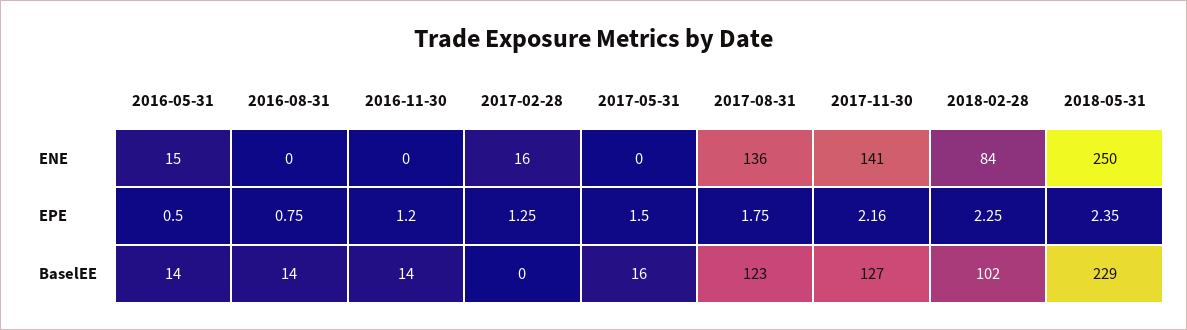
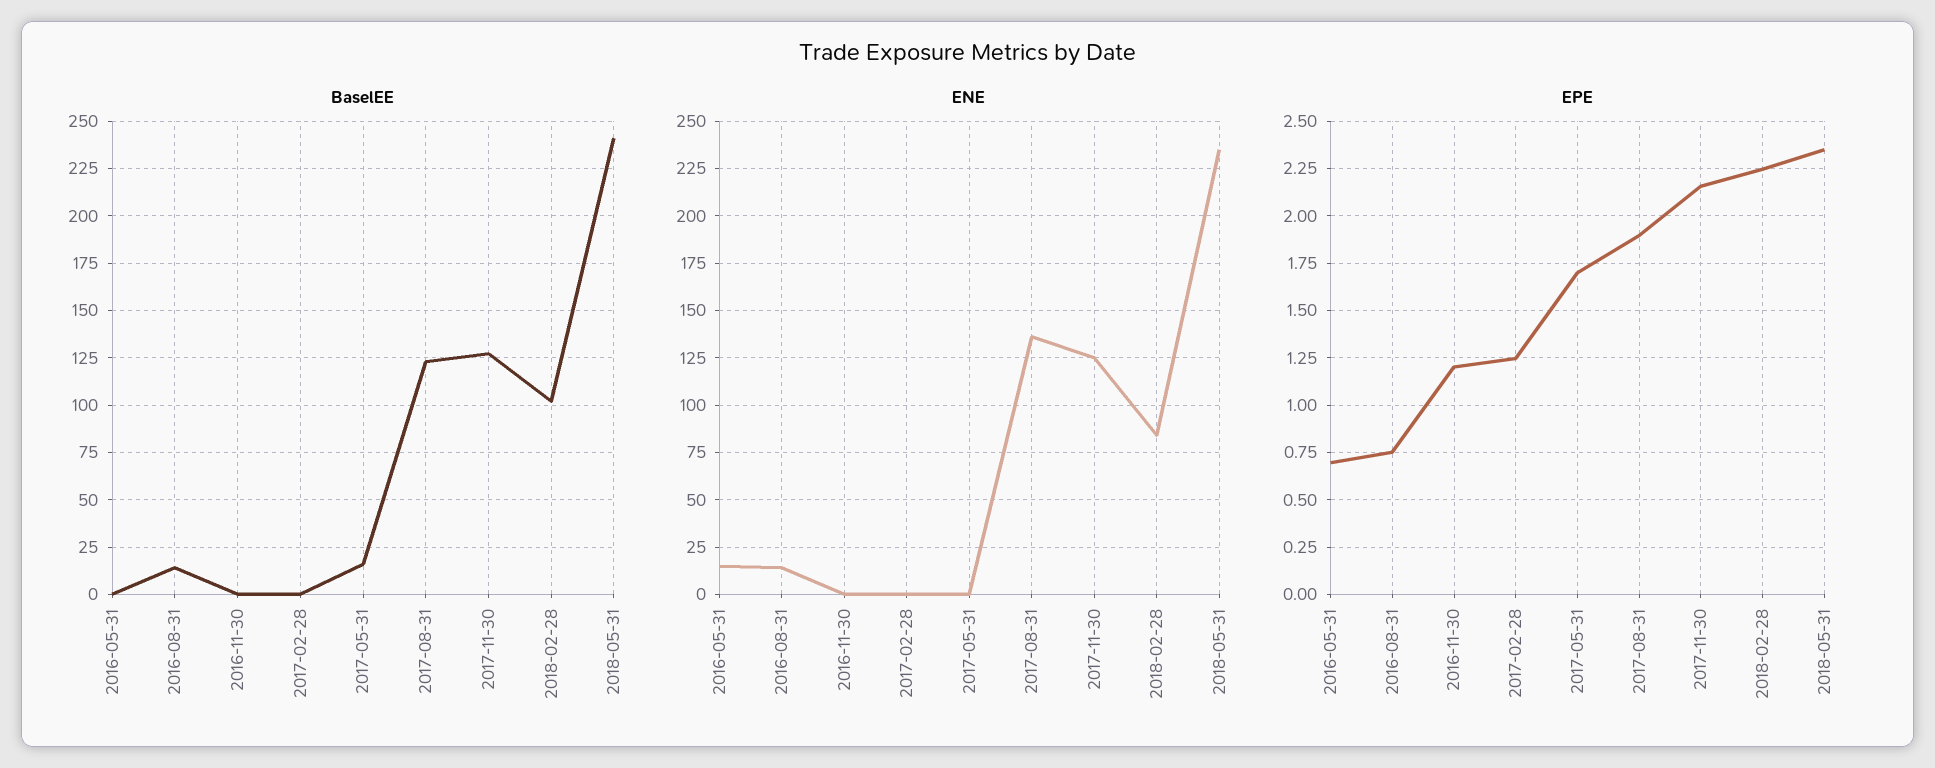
ENE, 2016-08-31: 0 -> 15
ENE, 2017-02-28: 16 -> 0
ENE, 2017-11-30: 141 -> 125
ENE, 2018-05-31: 250 -> 235
EPE, 2016-05-31: 0.5 -> 0.7
EPE, 2017-05-31: 1.5 -> 1.7
EPE, 2017-08-31: 1.75 -> 1.9
BaselEE, 2016-05-31: 14 -> 0
BaselEE, 2016-11-30: 14 -> 0
BaselEE, 2018-05-31: 229 -> 240

